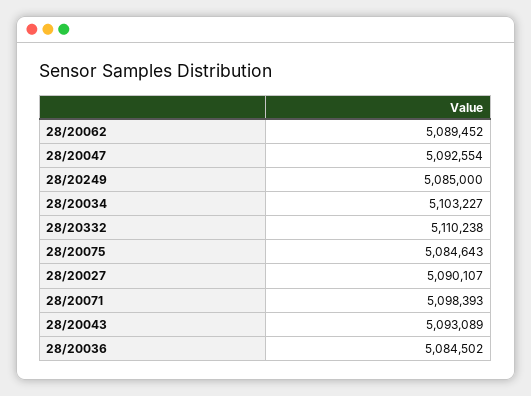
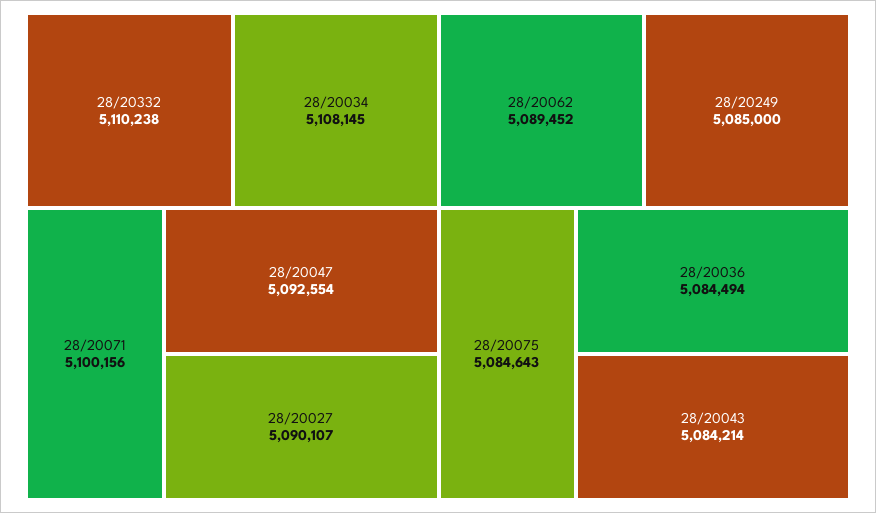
28/20034: 5103227 -> 5108145
28/20071: 5098393 -> 5100156
28/20043: 5093089 -> 5084214
28/20036: 5084502 -> 5084494

